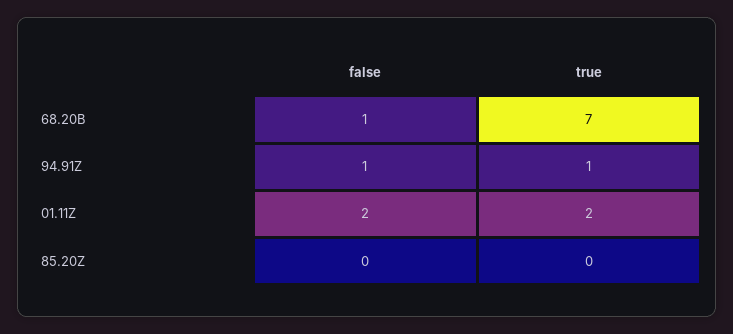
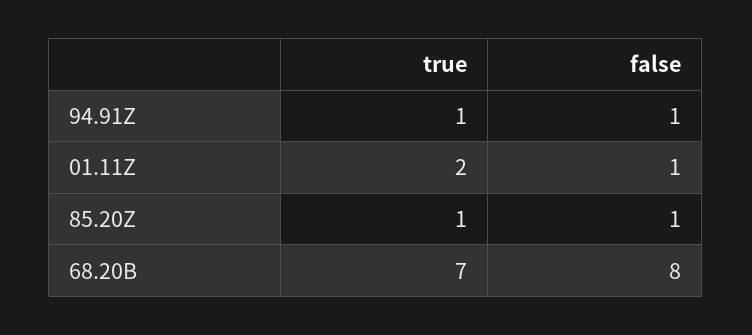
false, 68.20B: 1 -> 8
false, 01.11Z: 2 -> 1
false, 85.20Z: 0 -> 1
true, 85.20Z: 0 -> 1

